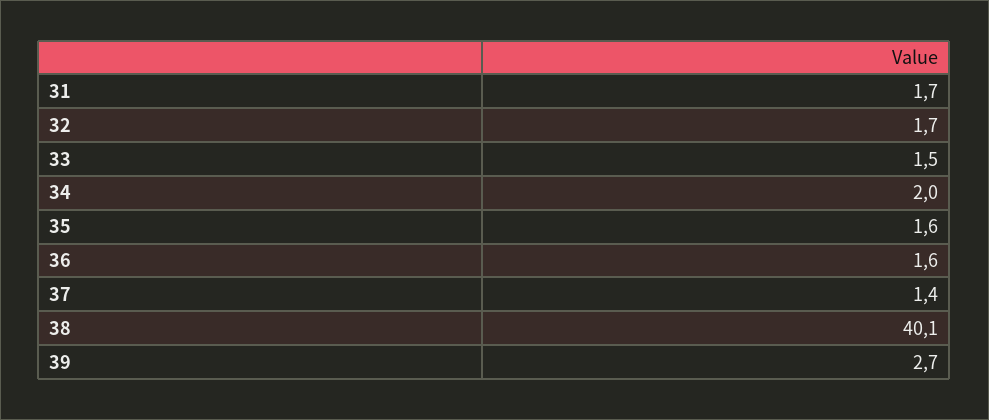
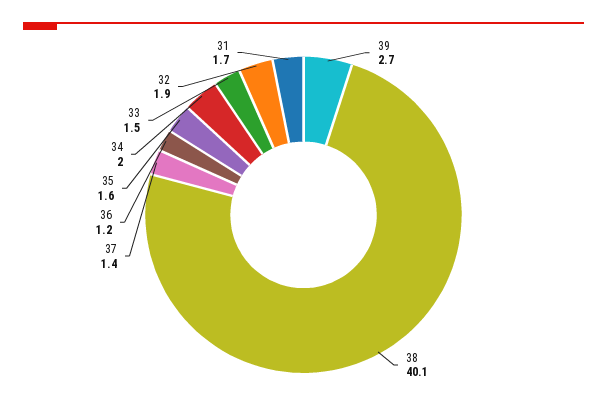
32: 1.7 -> 1.9
36: 1.6 -> 1.2

